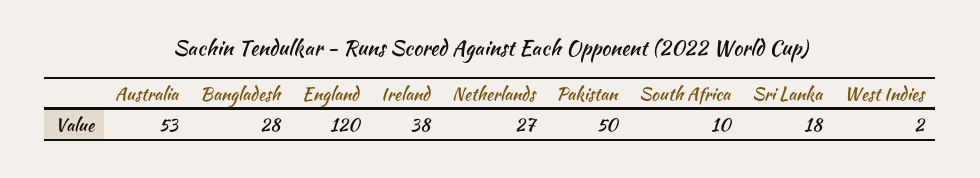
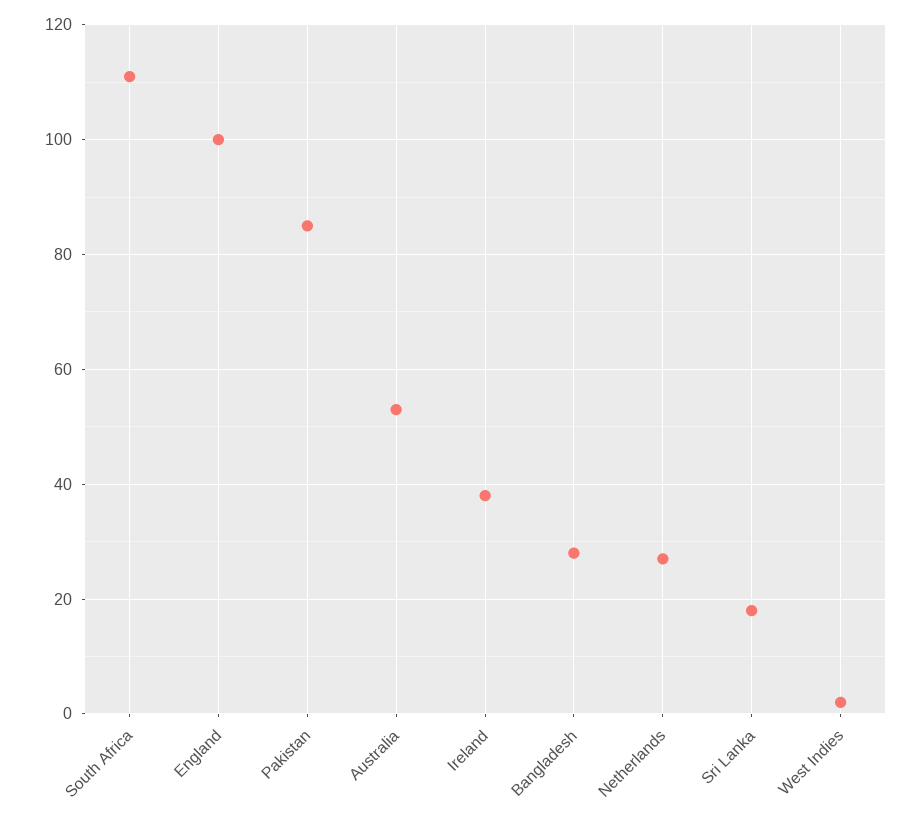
England: 120 -> 100
Pakistan: 50 -> 85
South Africa: 10 -> 110

